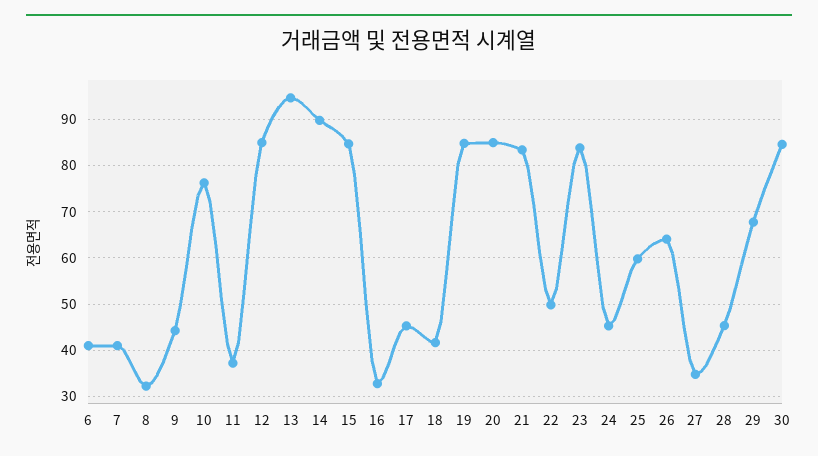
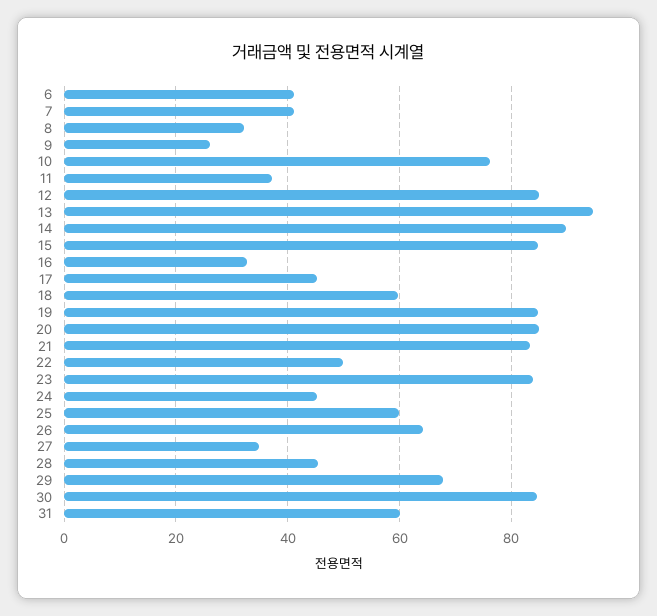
9: 44 -> 26
18: 42 -> 60
31: none -> 60

